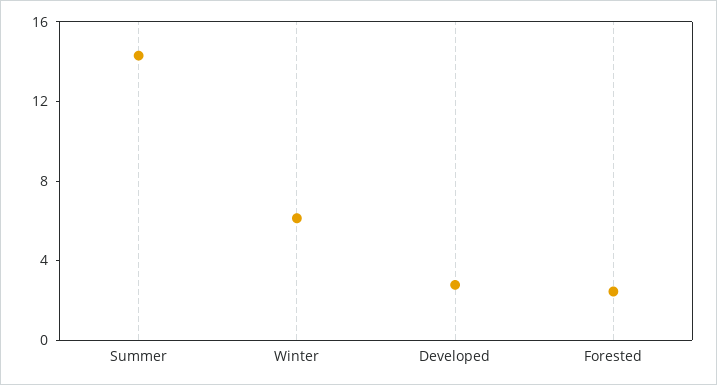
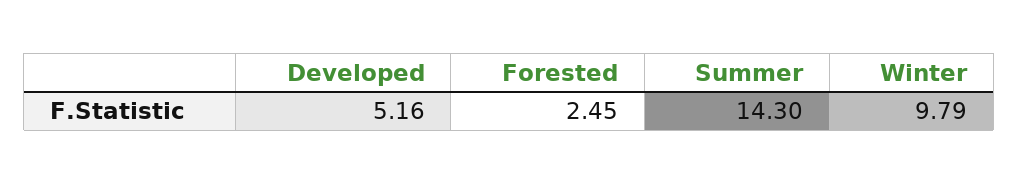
Winter: 6 -> 9.79
Developed: 3 -> 5.16

